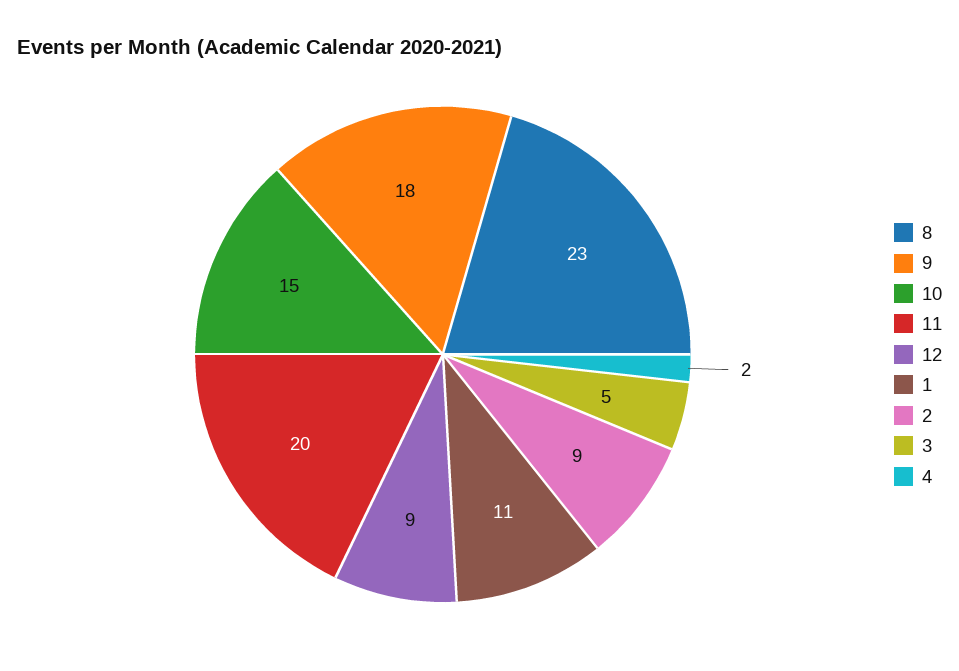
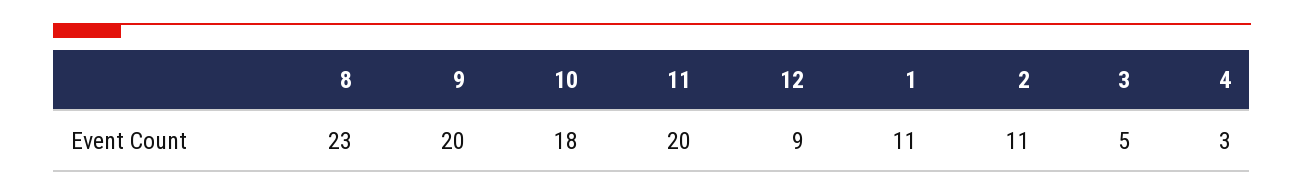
9: 18 -> 20
10: 15 -> 18
2: 9 -> 11
4: 2 -> 3

